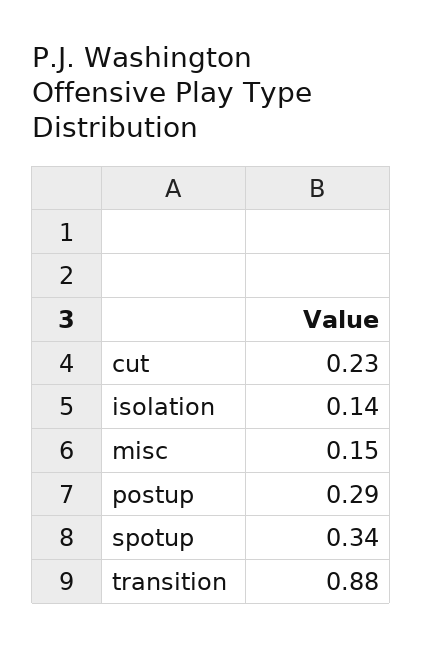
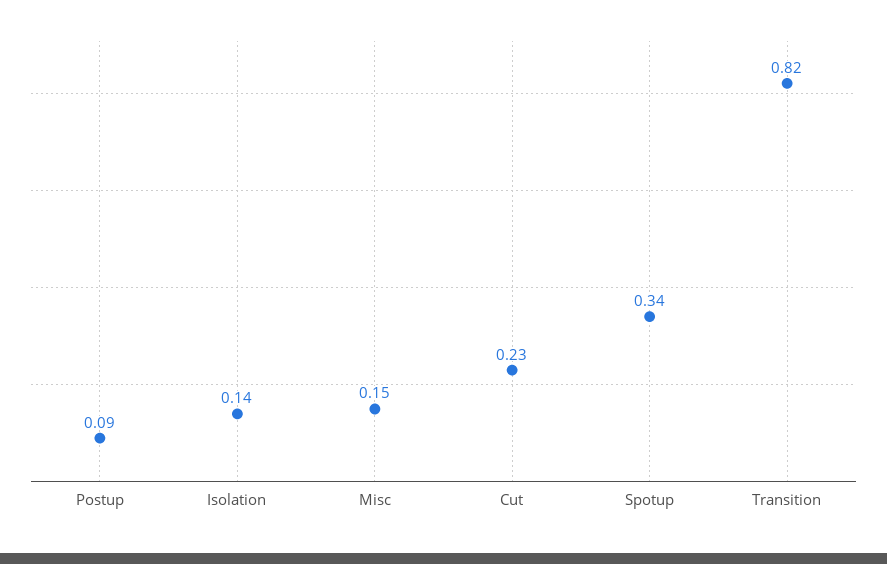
postup: 0.29 -> 0.09
transition: 0.88 -> 0.82

